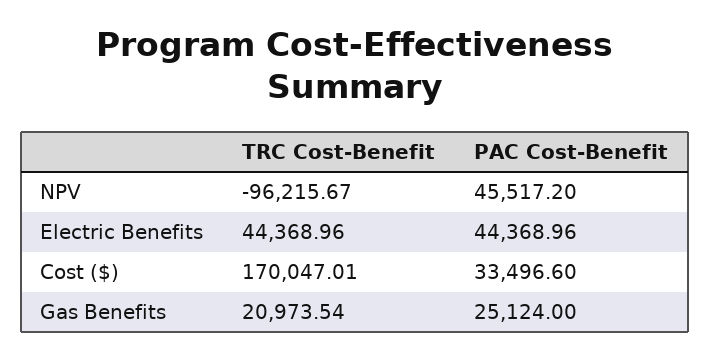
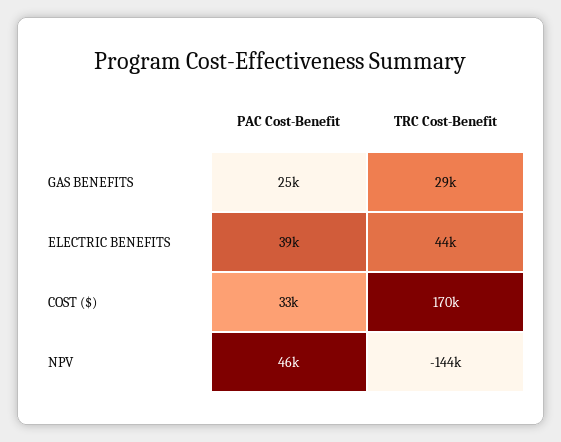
TRC Cost-Benefit, NPV: -96215.67 -> -144000
PAC Cost-Benefit, Electric Benefits: 44368.96 -> 39000
TRC Cost-Benefit, Gas Benefits: 20973.54 -> 29000

